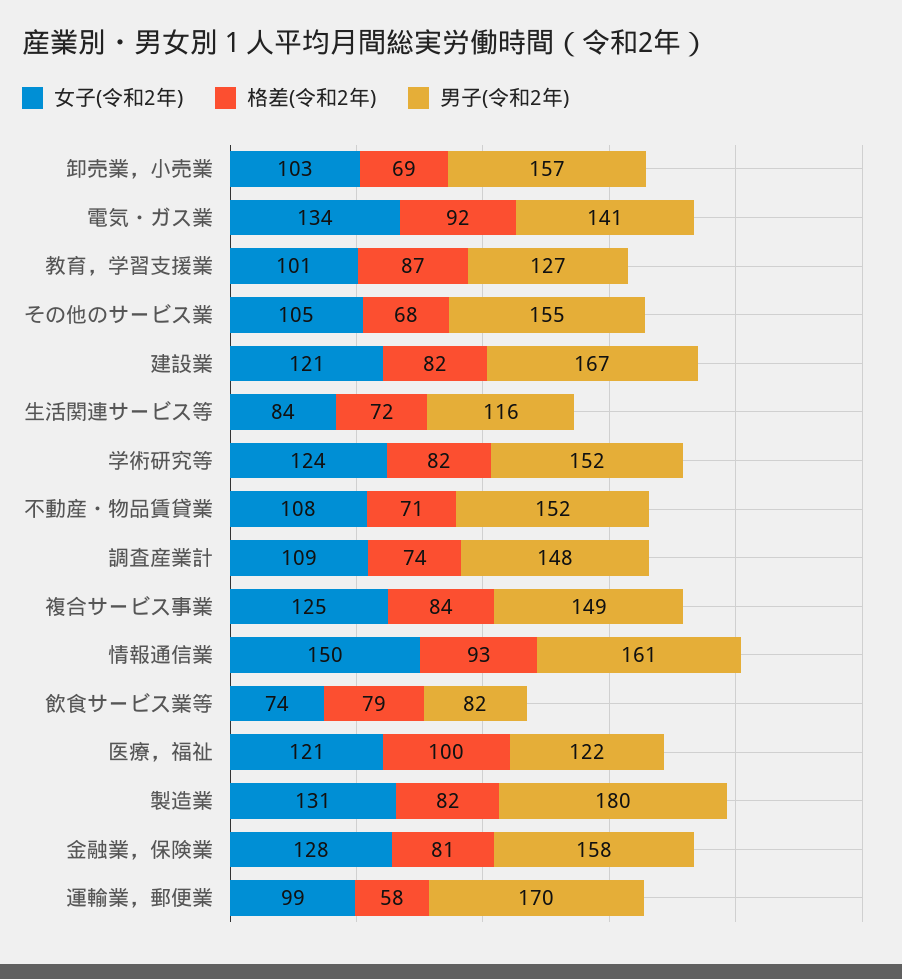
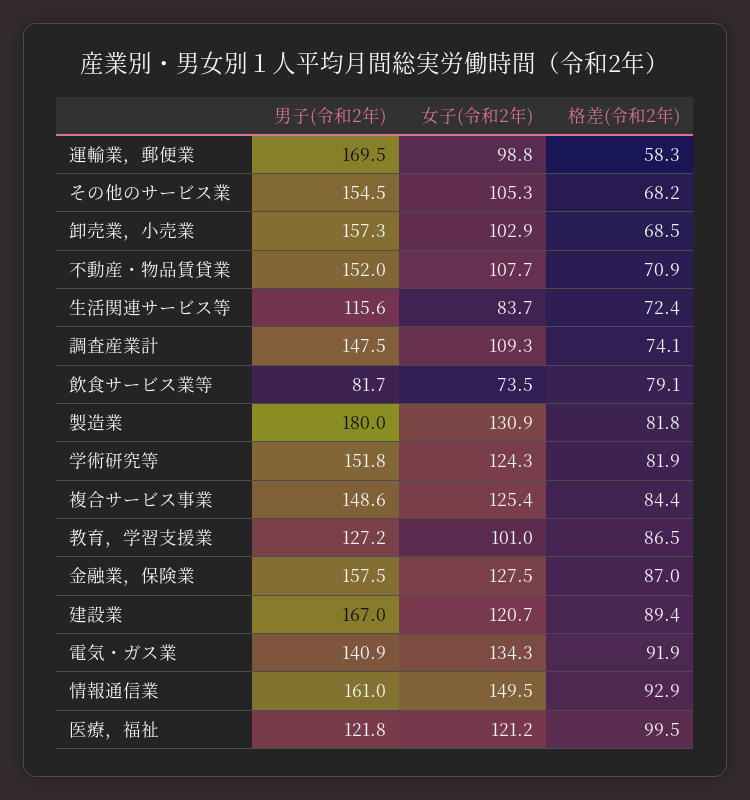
格差(令和2年), 建設業: 82 -> 89.4
格差(令和2年), 金融業，保険業: 81 -> 87

